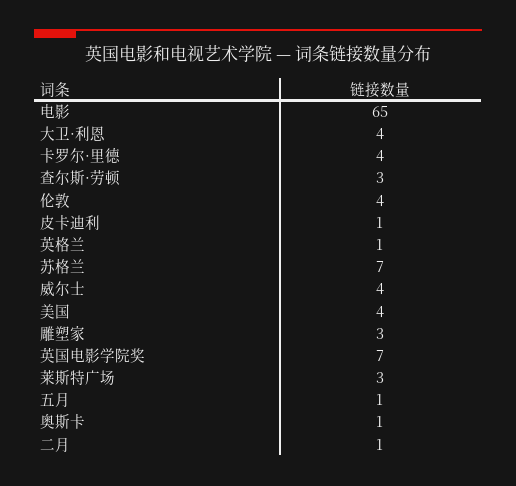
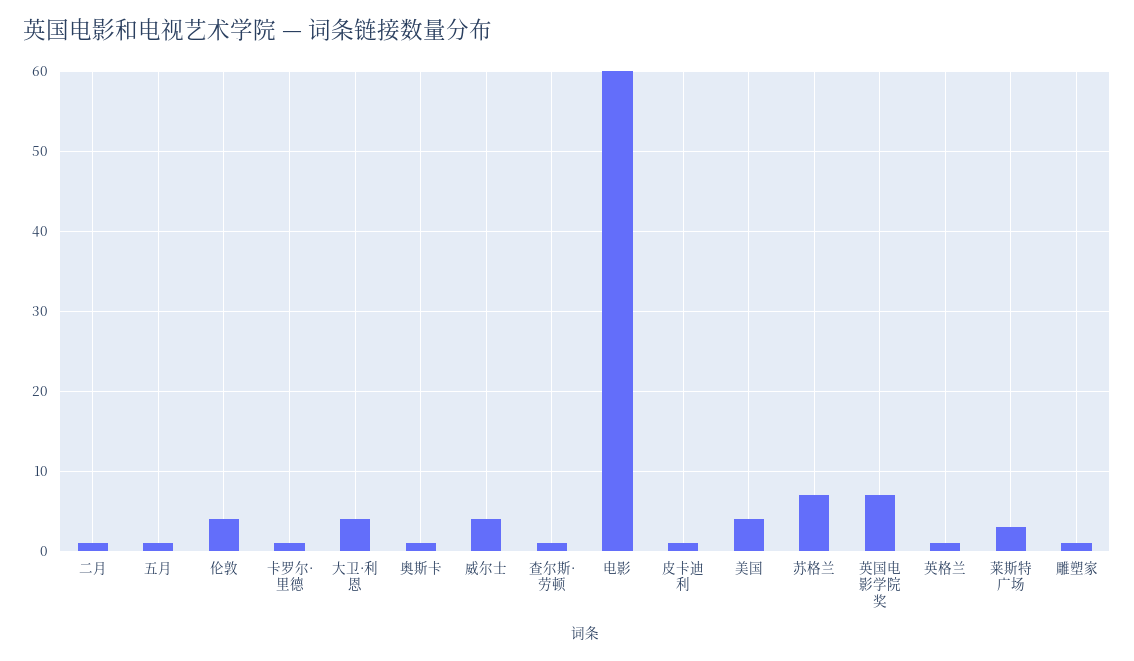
电影: 65 -> 60
卡罗尔·里德: 4 -> 1
查尔斯·劳顿: 3 -> 1
雕塑家: 3 -> 1

